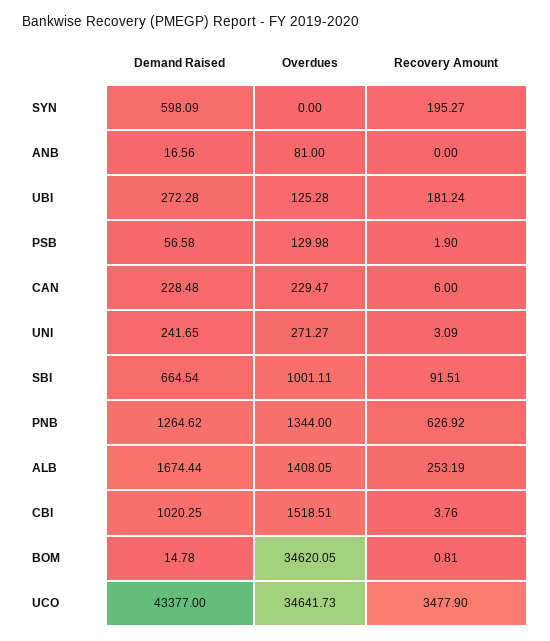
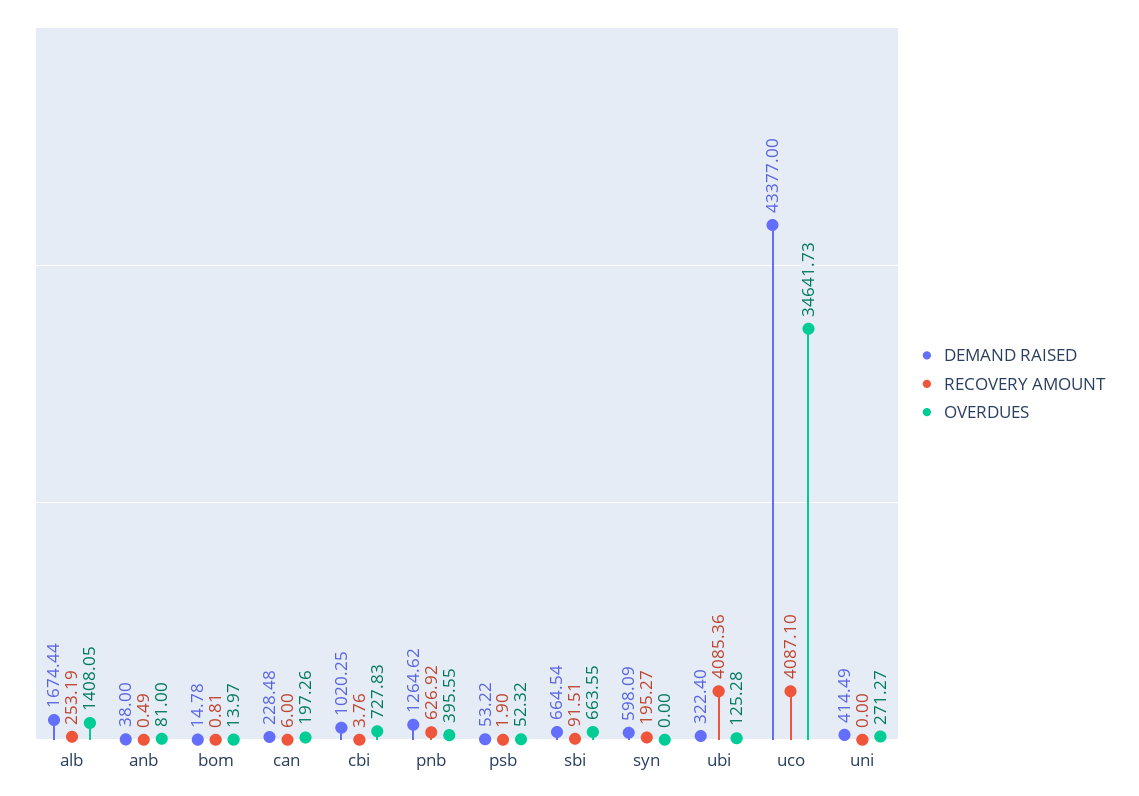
Demand Raised, ANB: 16.56 -> 38
Recovery Amount, ANB: 0 -> 0.49
Demand Raised, UBI: 272.28 -> 322.4
Recovery Amount, UBI: 181.24 -> 4085.36
Demand Raised, PSB: 56.58 -> 53.22
Overdues, PSB: 129.98 -> 52.32
Overdues, CAN: 229.47 -> 197.26
Demand Raised, UNI: 241.65 -> 414.49
Recovery Amount, UNI: 3.09 -> 0
Overdues, SBI: 1001.11 -> 663.55
Overdues, PNB: 1344 -> 395.55
Overdues, CBI: 1518.51 -> 727.83
Overdues, BOM: 34620.05 -> 13.97
Recovery Amount, UCO: 3477.9 -> 4087.1

